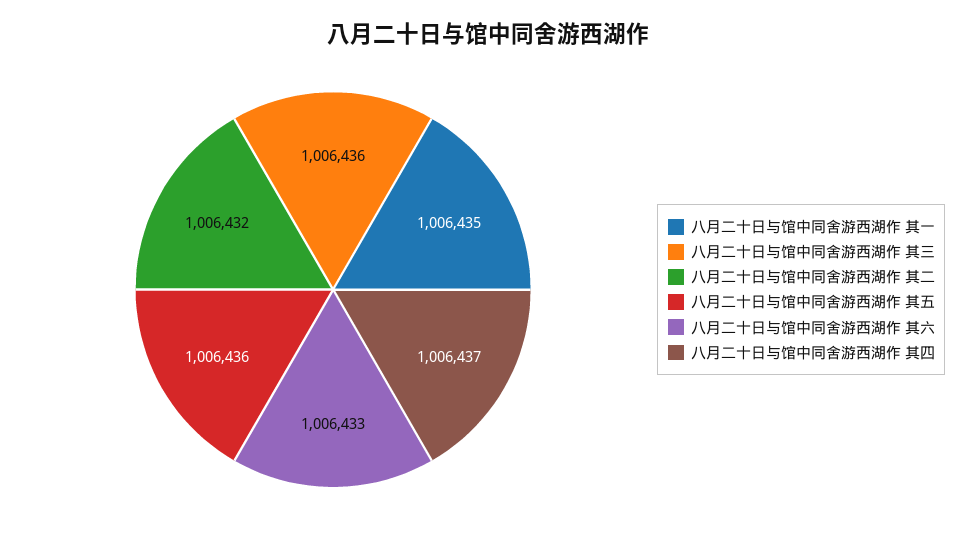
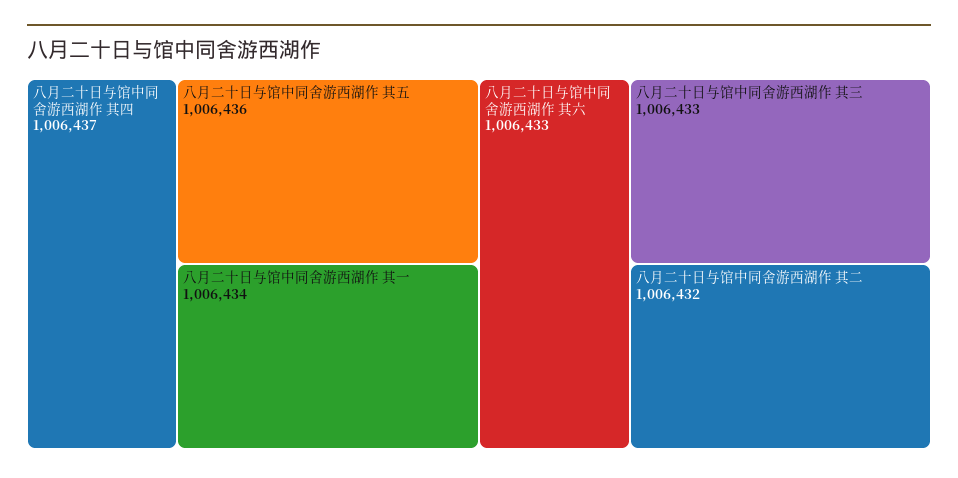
八月二十日与馆中同舍游西湖作 其一: 1006435 -> 1006434
八月二十日与馆中同舍游西湖作 其三: 1006436 -> 1006433

